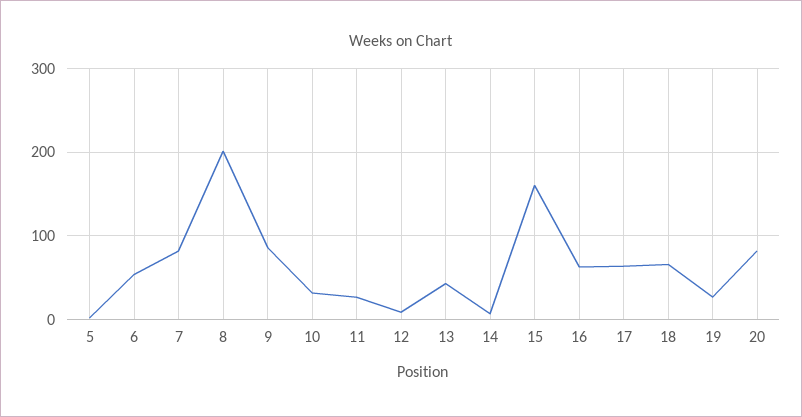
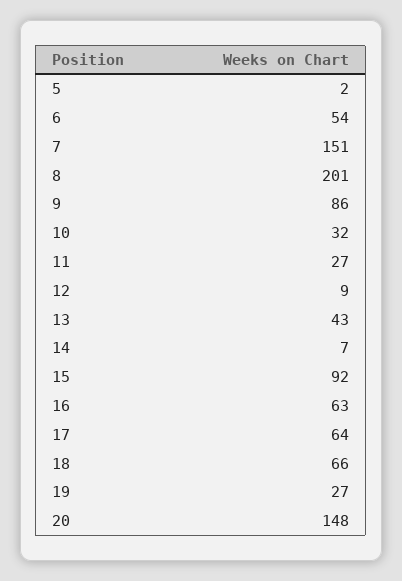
7: 80 -> 151
15: 160 -> 92
20: 80 -> 148

